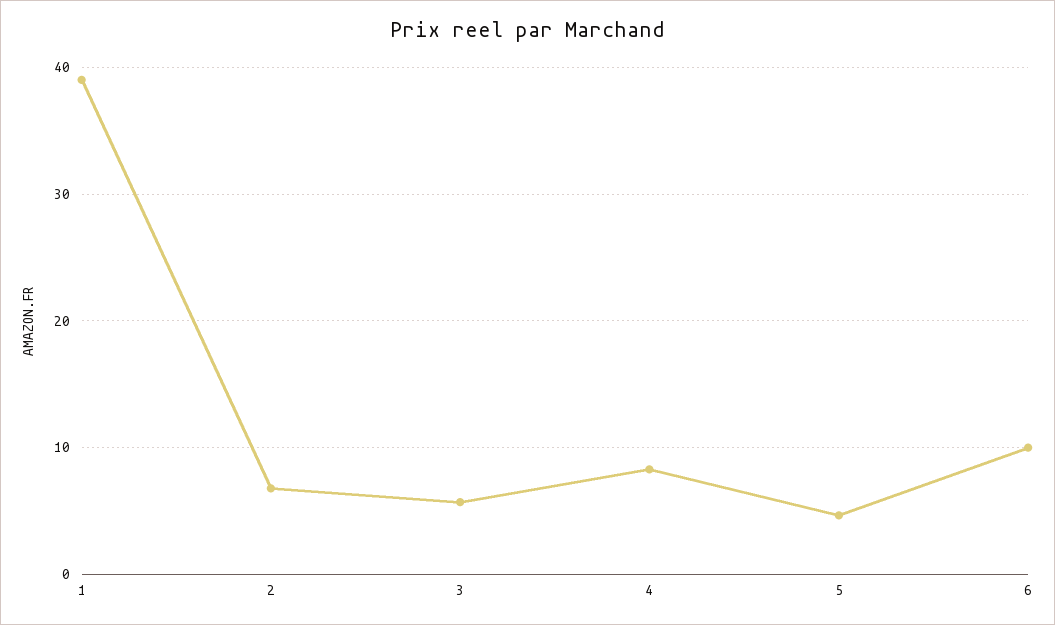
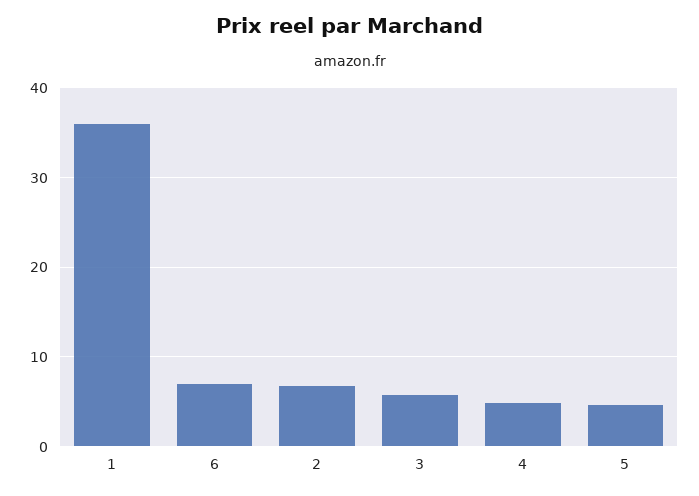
1: 39 -> 36
4: 8 -> 5
6: 10 -> 7

